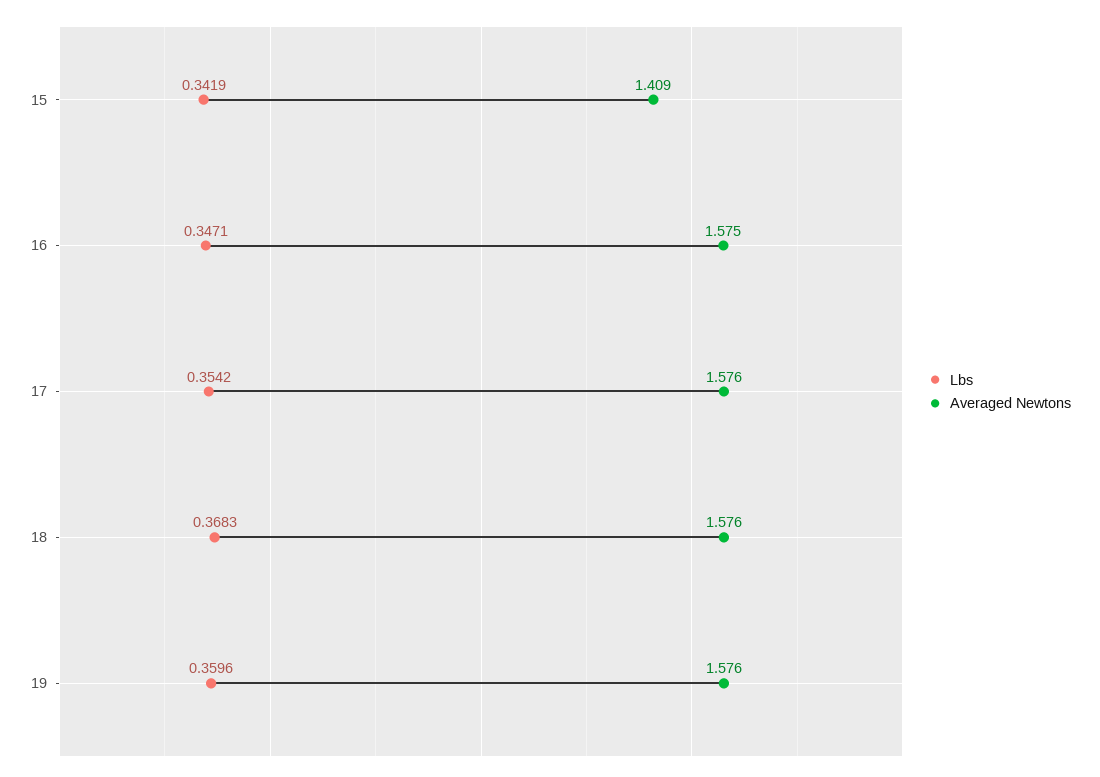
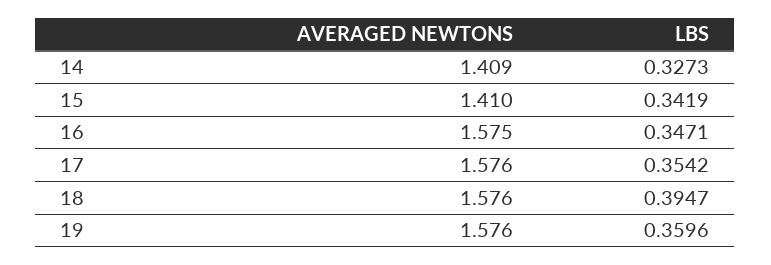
Averaged Newtons, 15: 1.409 -> 1.41
Lbs, 18: 0.3683 -> 0.3947
Averaged Newtons, 14: none -> 1.409
Lbs, 14: none -> 0.3273

